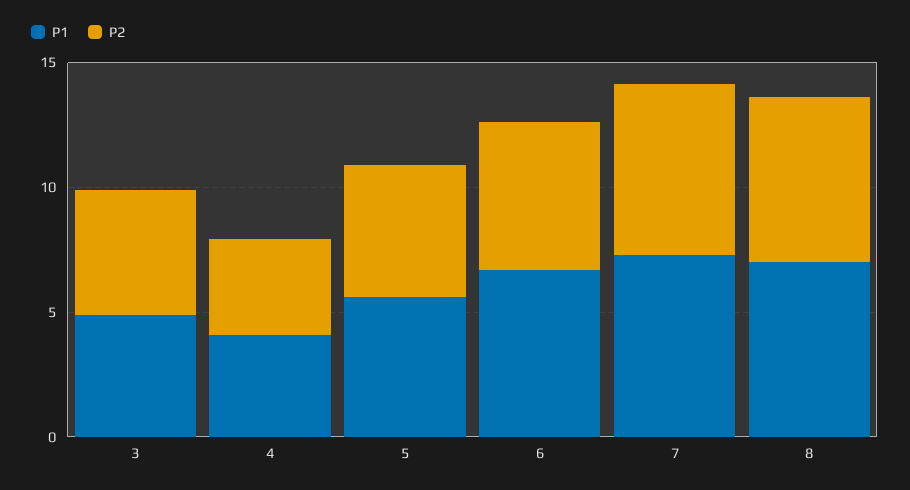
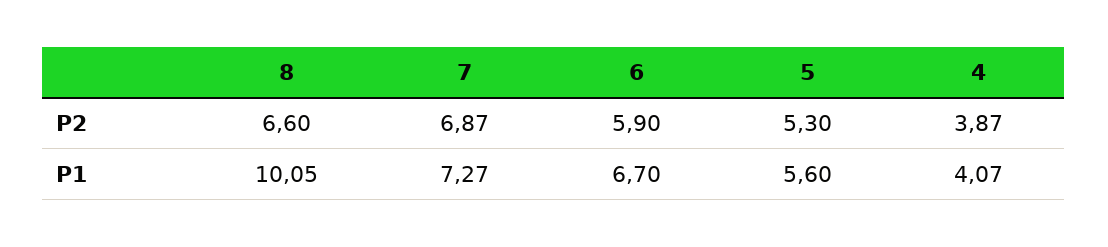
P1, 3: 5 -> none
P2, 3: 5 -> none
P1, 8: 7 -> 10.05

